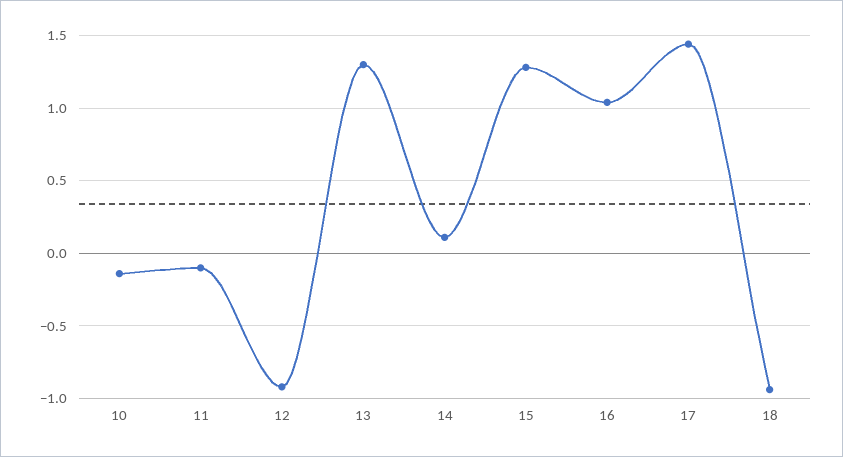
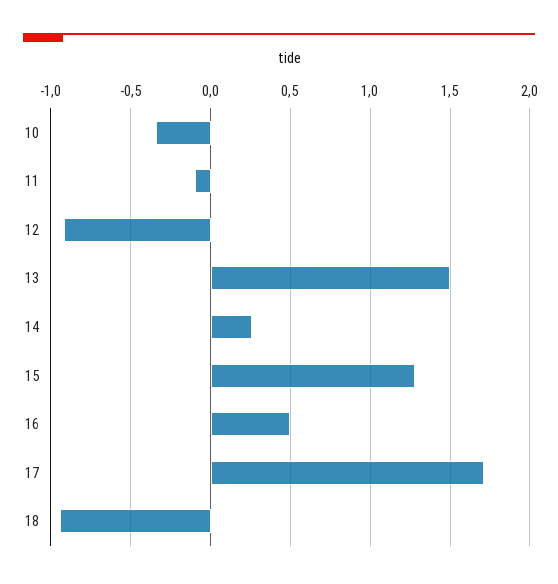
10: -0.15 -> -0.35
13: 1.3 -> 1.5
14: 0.1 -> 0.25
16: 1.05 -> 0.5
17: 1.45 -> 1.7

